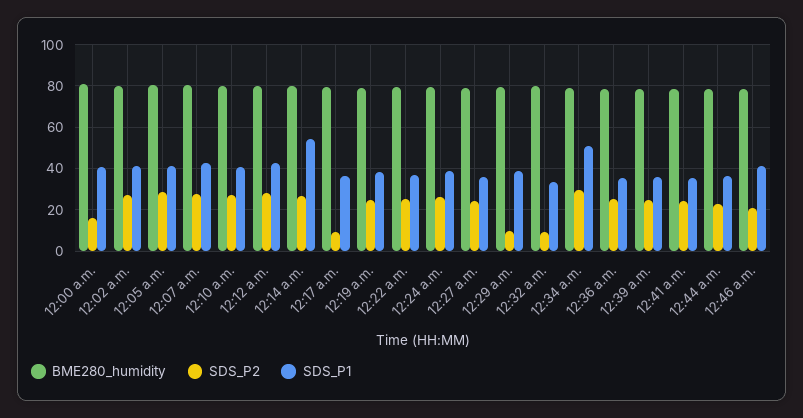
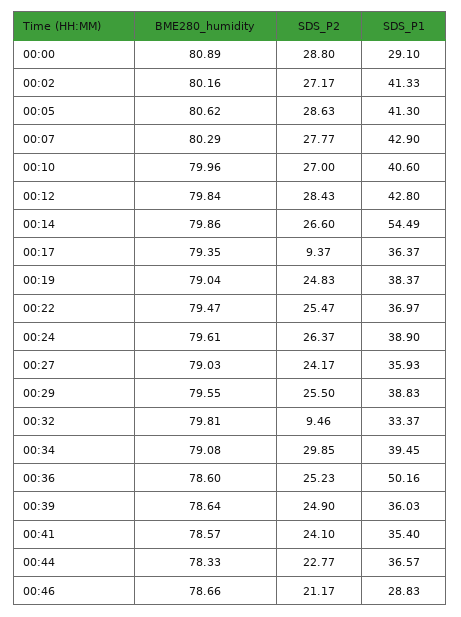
SDS_P2, 12:00 a.m.: 15 -> 28.8
SDS_P1, 12:00 a.m.: 40 -> 29.1
SDS_P2, 12:29 a.m.: 10 -> 25.5
SDS_P1, 12:34 a.m.: 50 -> 39.45
SDS_P1, 12:36 a.m.: 35 -> 50.16
SDS_P1, 12:46 a.m.: 40 -> 28.83

